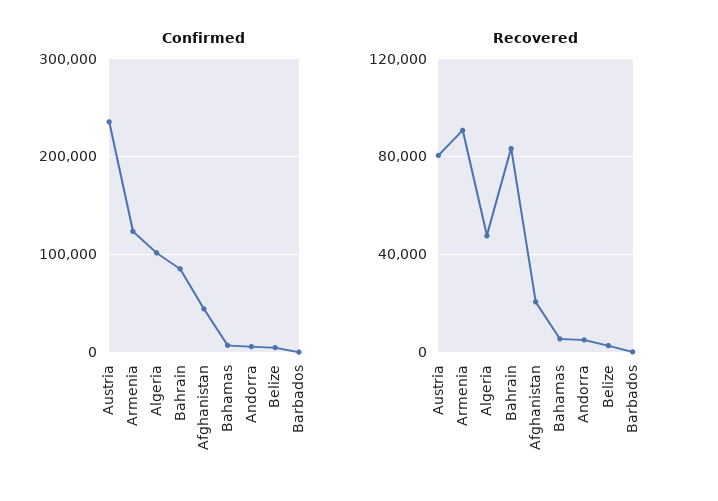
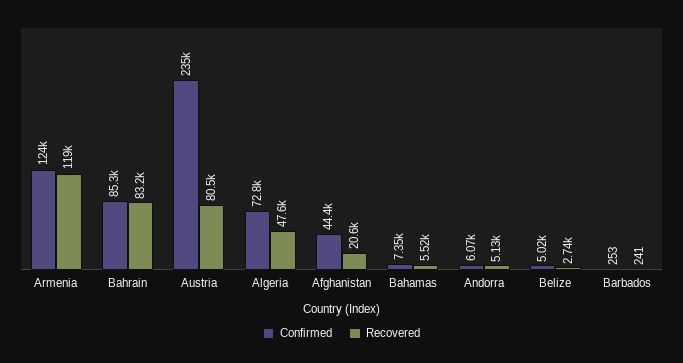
Confirmed, Algeria: 100000 -> 72800
Recovered, Armenia: 90000 -> 119000

